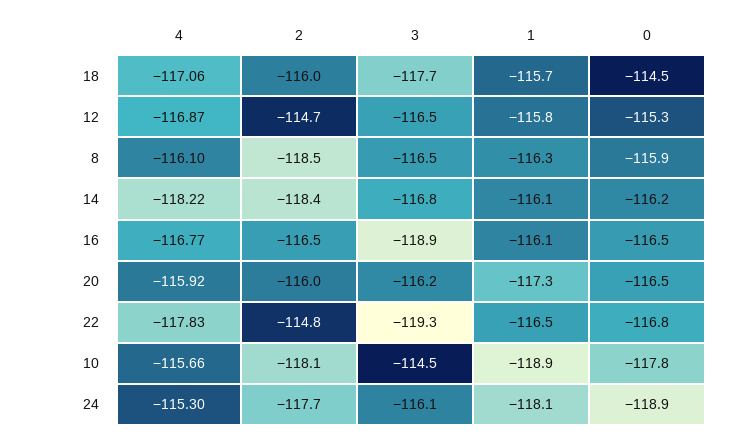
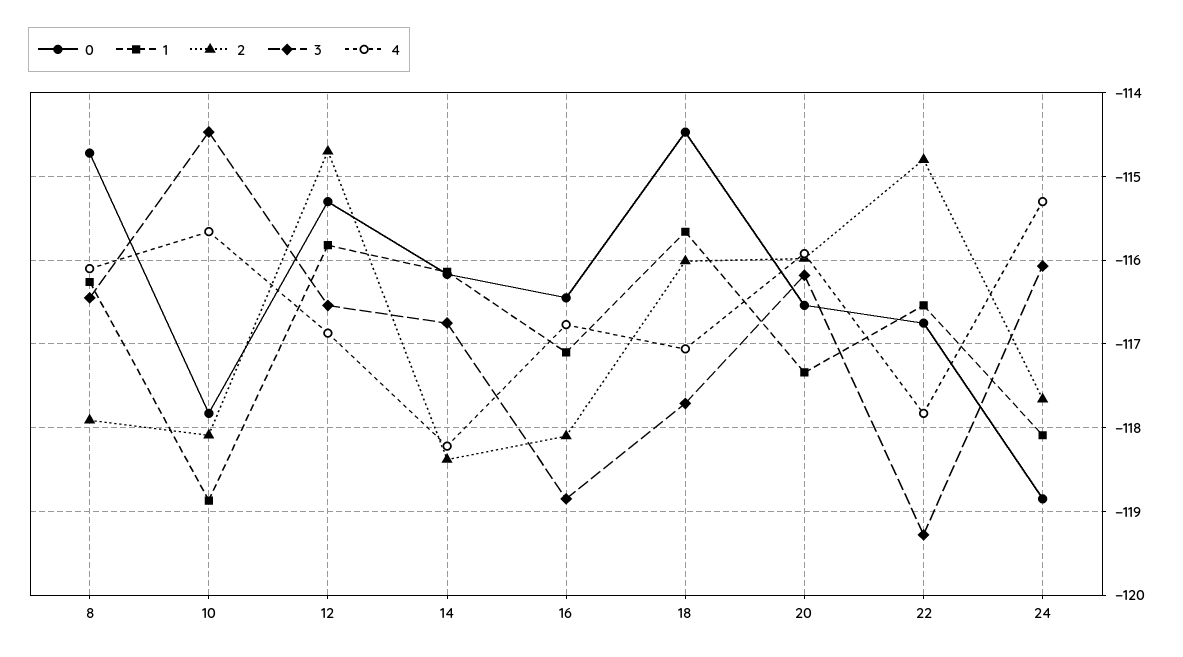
2, 8: -118.5 -> -117.9
0, 8: -115.9 -> -114.7
2, 16: -116.5 -> -118.1
1, 16: -116.1 -> -117.1

